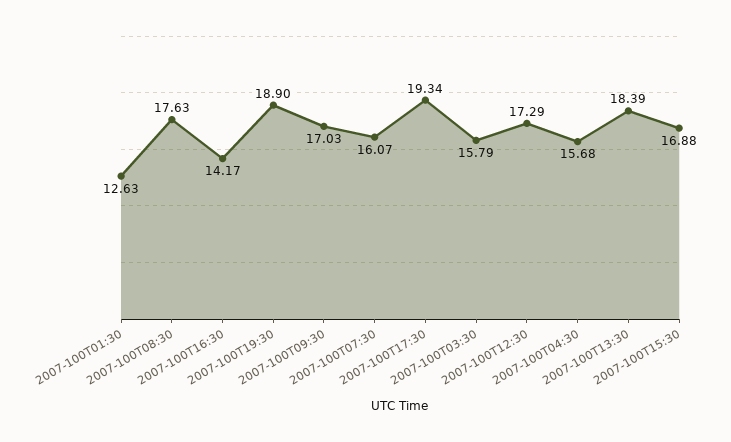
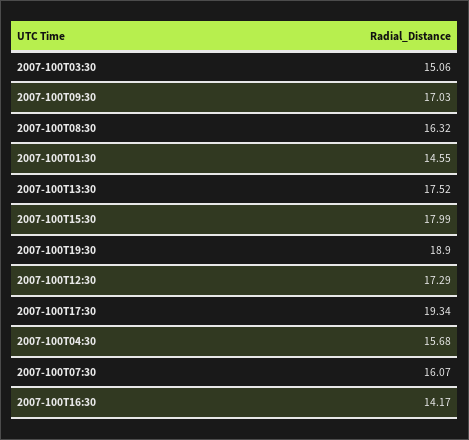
2007-100T01:30: 12.63 -> 14.55
2007-100T08:30: 17.63 -> 16.32
2007-100T03:30: 15.79 -> 15.06
2007-100T13:30: 18.39 -> 17.52
2007-100T15:30: 16.88 -> 17.99

